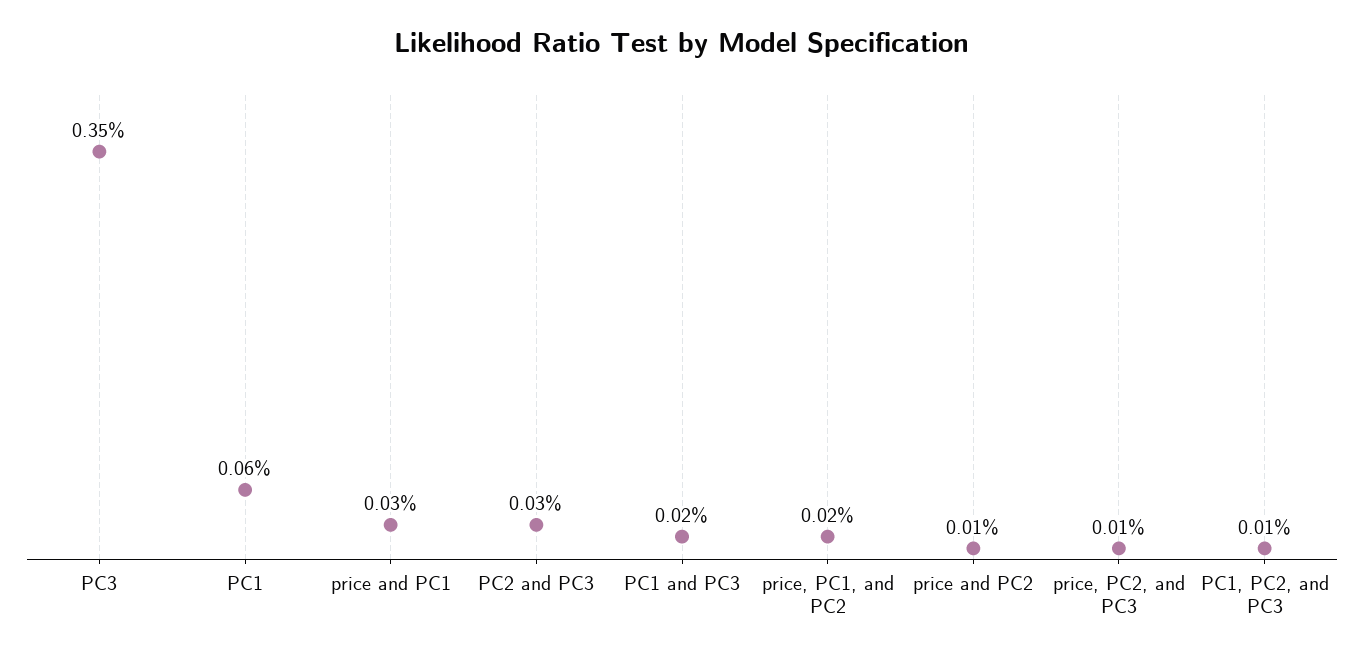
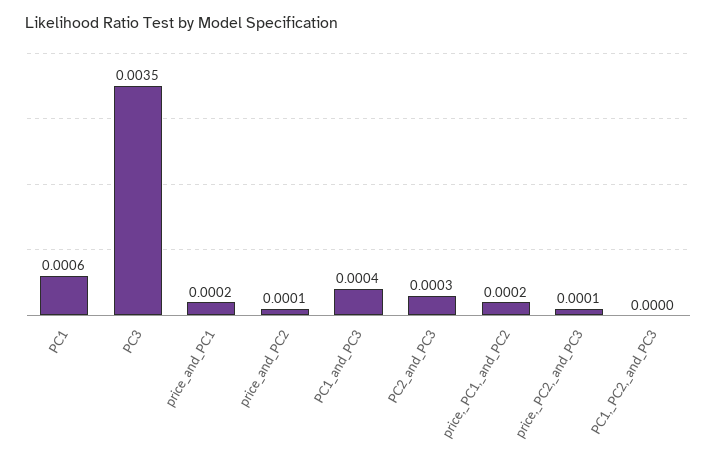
price and PC1: 0.0003 -> 0.0002
PC1 and PC3: 0.0002 -> 0.0004
PC1, PC2, and PC3: 0.0001 -> 0

